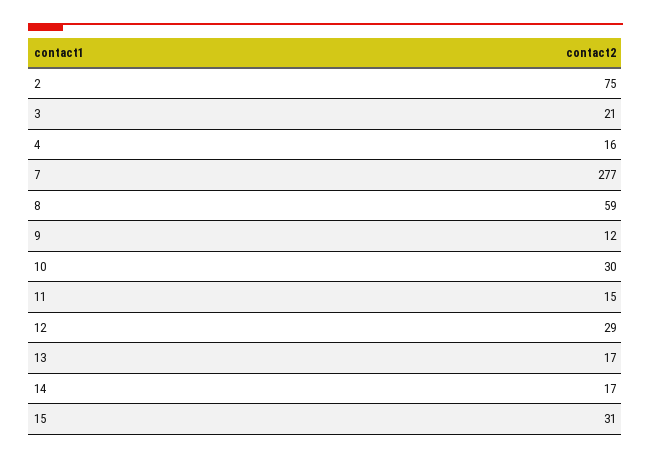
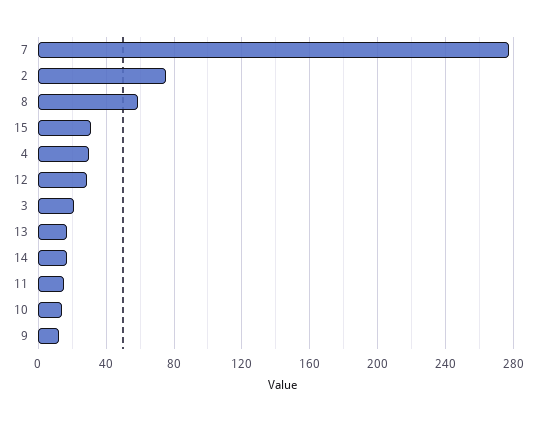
4: 16 -> 30
10: 30 -> 15

